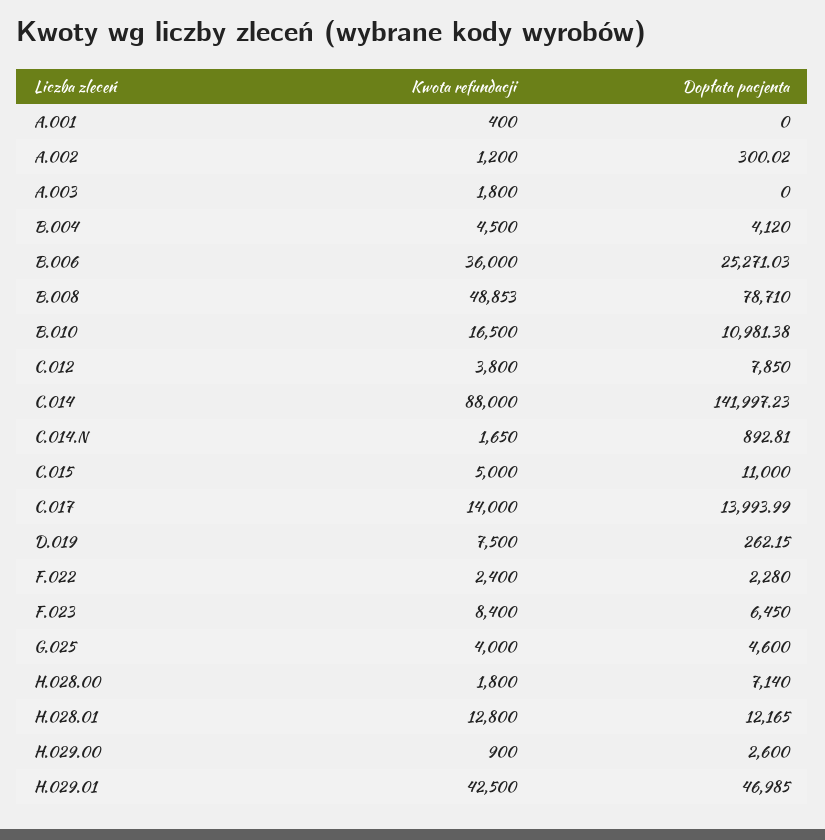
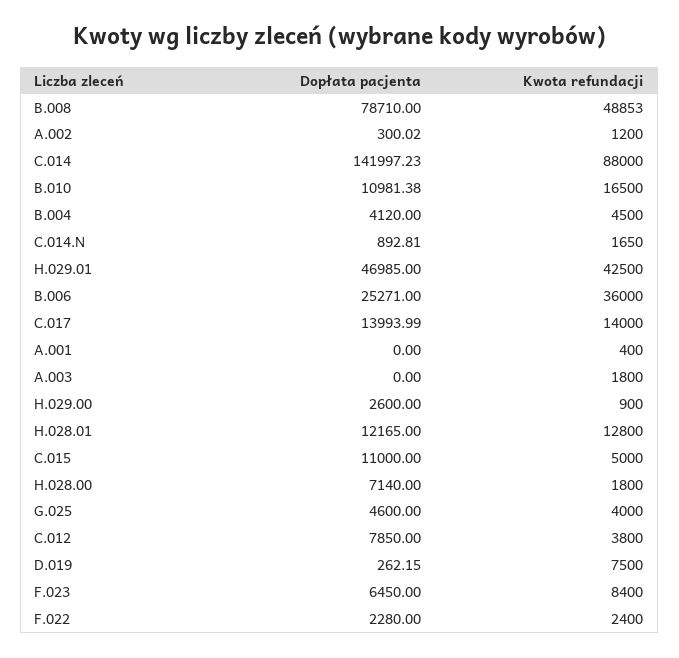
Dopłata pacjenta, B.006: 25271.03 -> 25271

